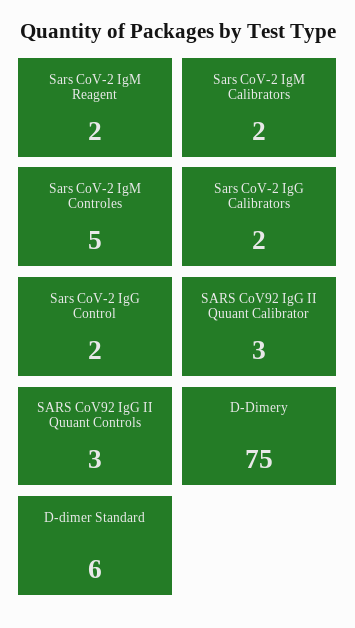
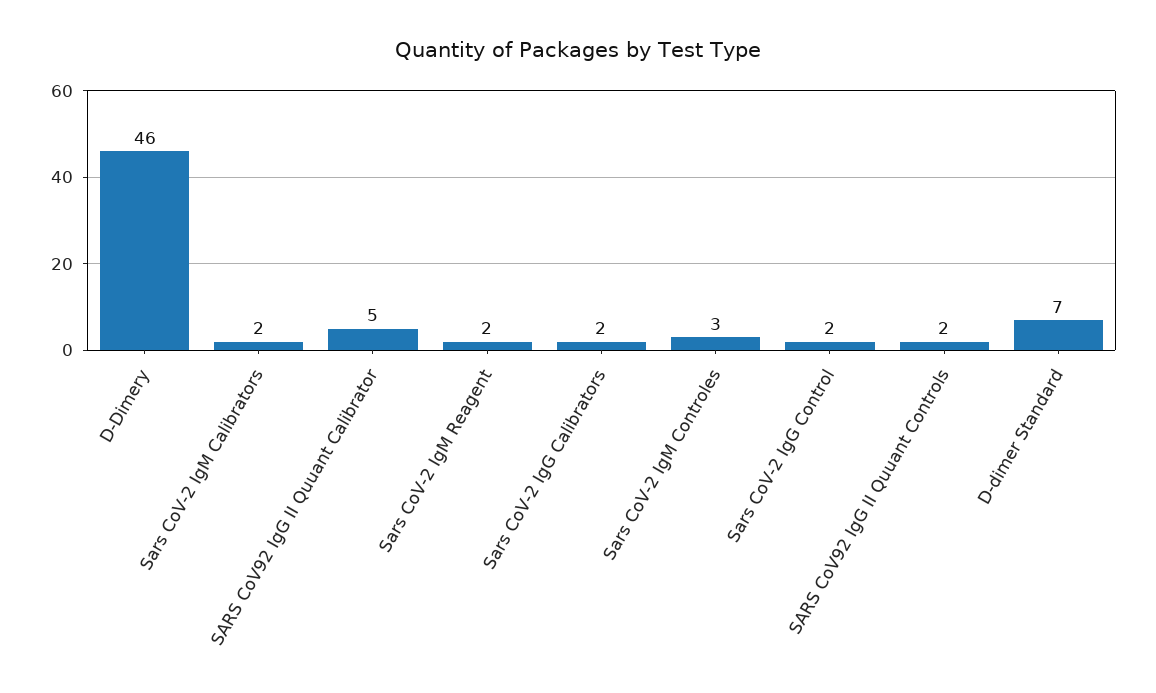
Sars CoV-2 IgM Controles: 5 -> 3
SARS CoV92 IgG II Quuant Calibrator: 3 -> 5
SARS CoV92 IgG II Quuant Controls: 3 -> 2
D-Dimery: 75 -> 46
D-dimer Standard: 6 -> 7

